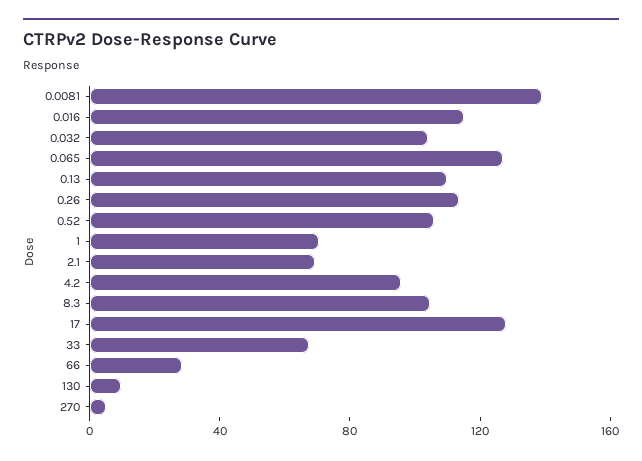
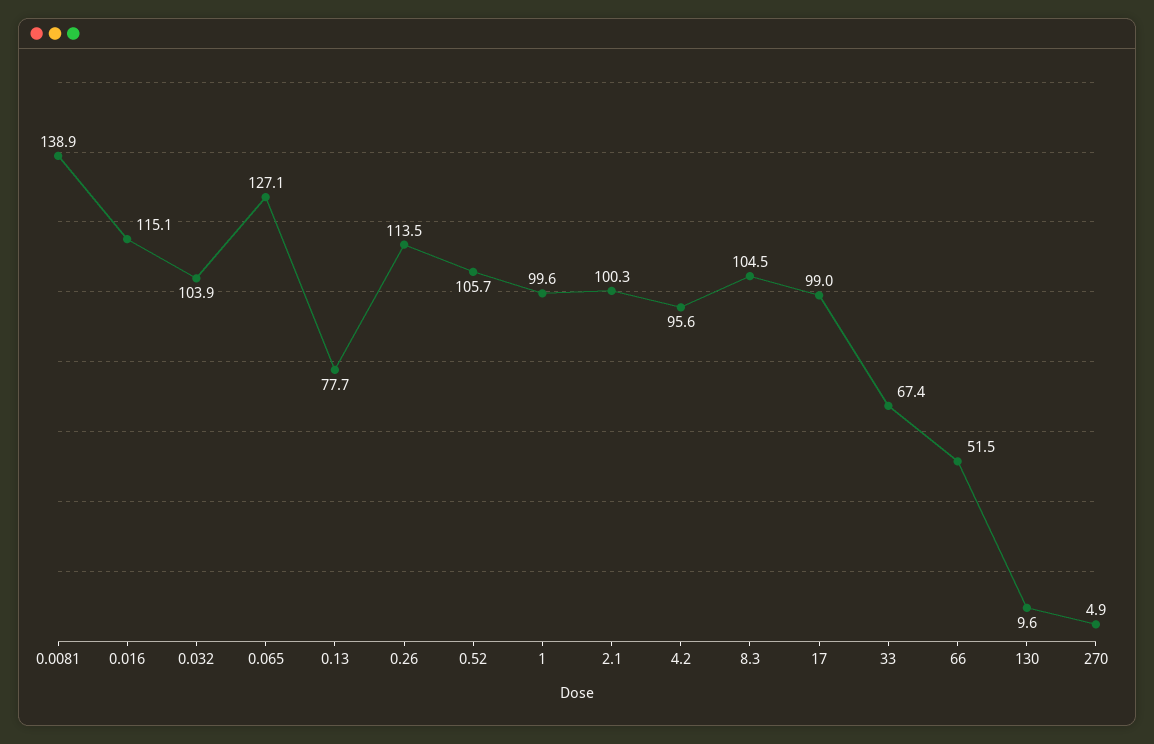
0.13: 110 -> 77.7
1: 70 -> 99.6
2.1: 70 -> 100.3
17: 130 -> 99
66: 30 -> 51.5

